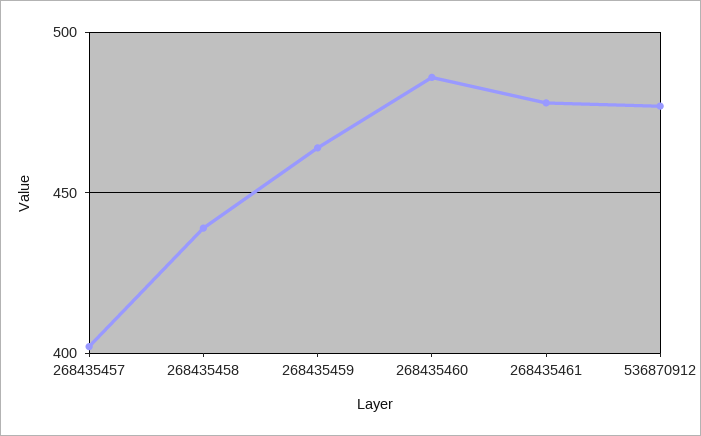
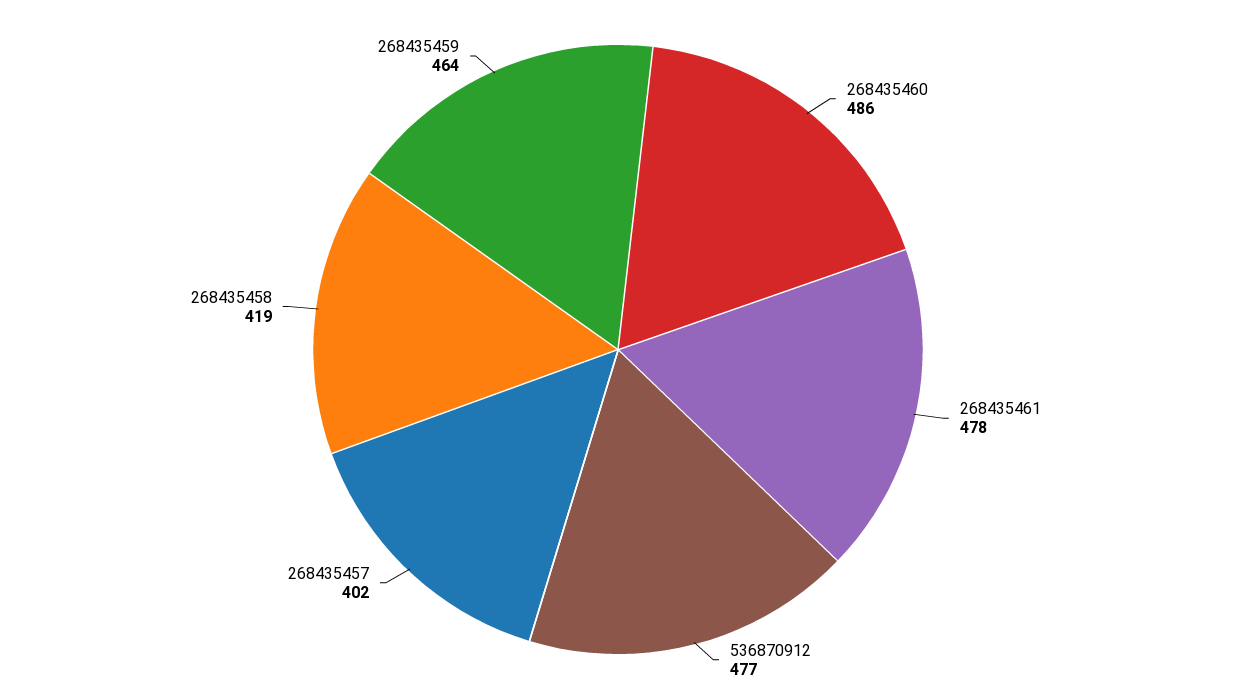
268435458: 440 -> 419

